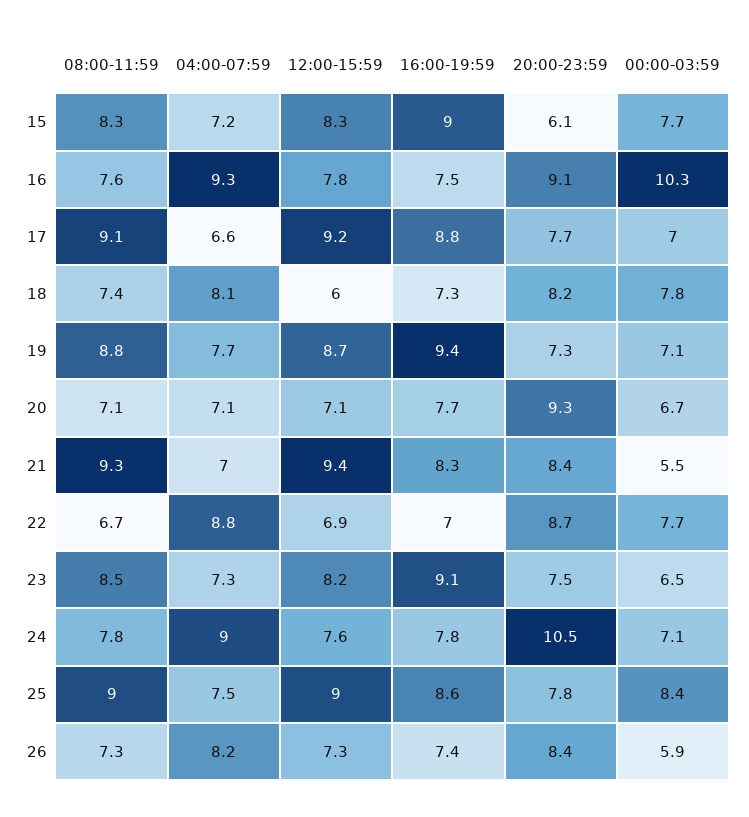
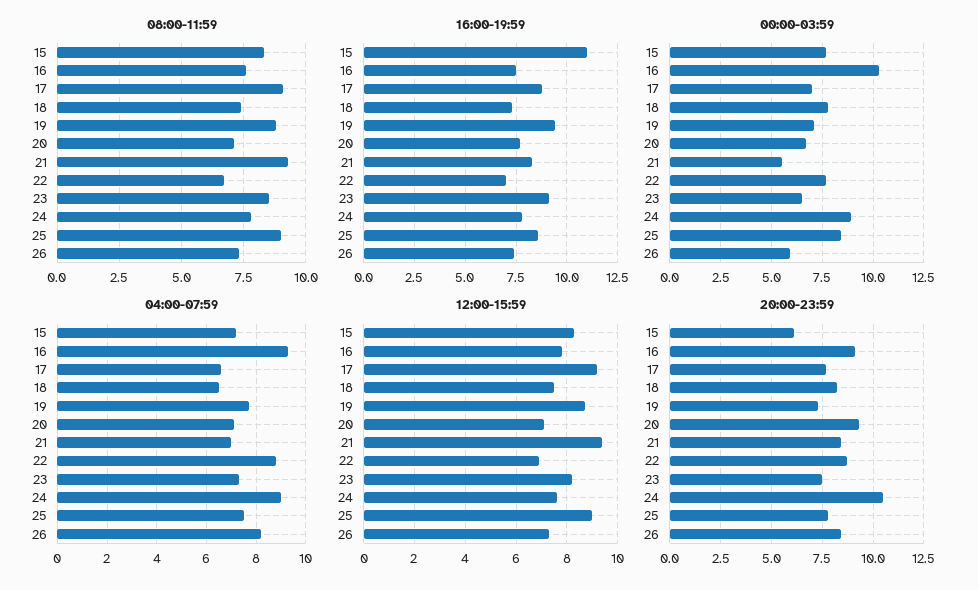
16:00-19:59, 15: 9 -> 11
04:00-07:59, 18: 8.1 -> 6.5
12:00-15:59, 18: 6 -> 7.5
00:00-03:59, 24: 7.1 -> 9

